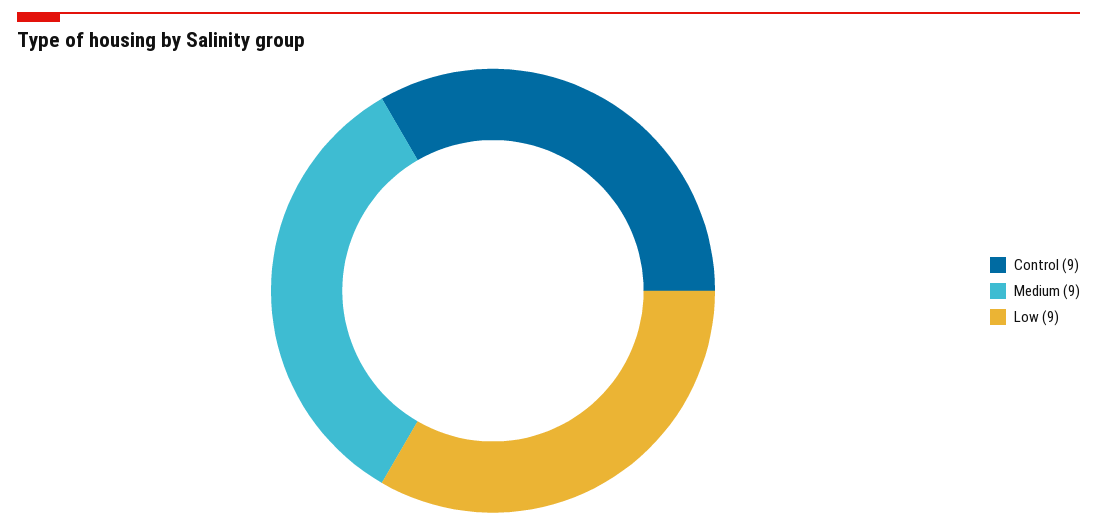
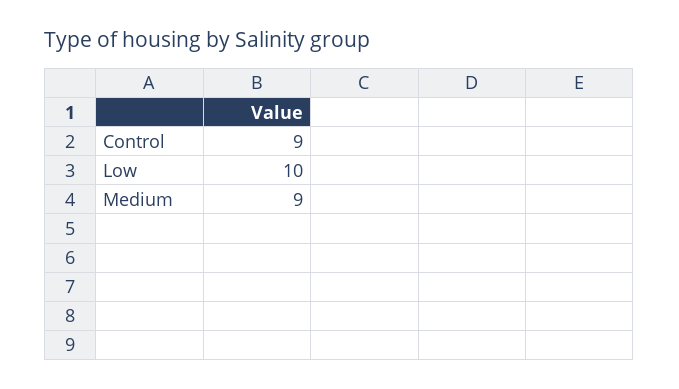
Low: 9 -> 10

